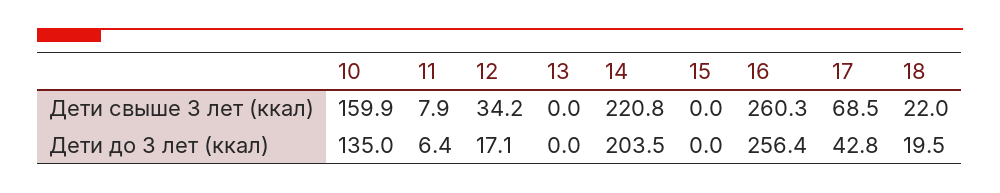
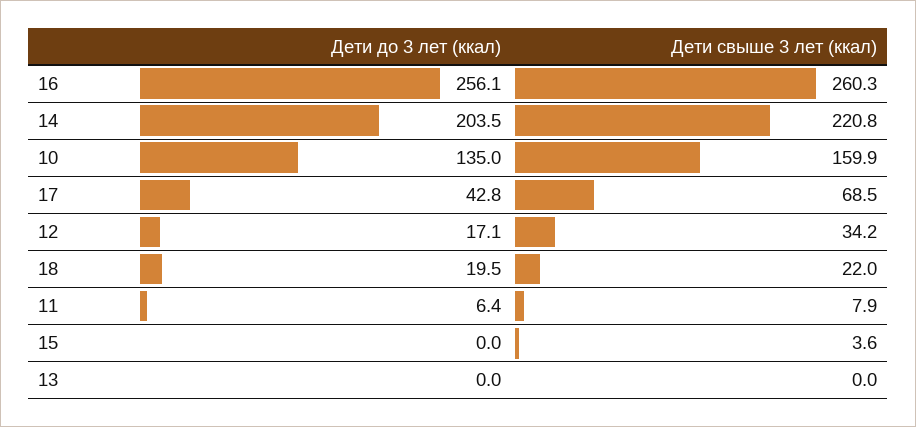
15, Дети свыше 3 лет (ккал): 0 -> 3.6
16, Дети до 3 лет (ккал): 256.4 -> 256.1

